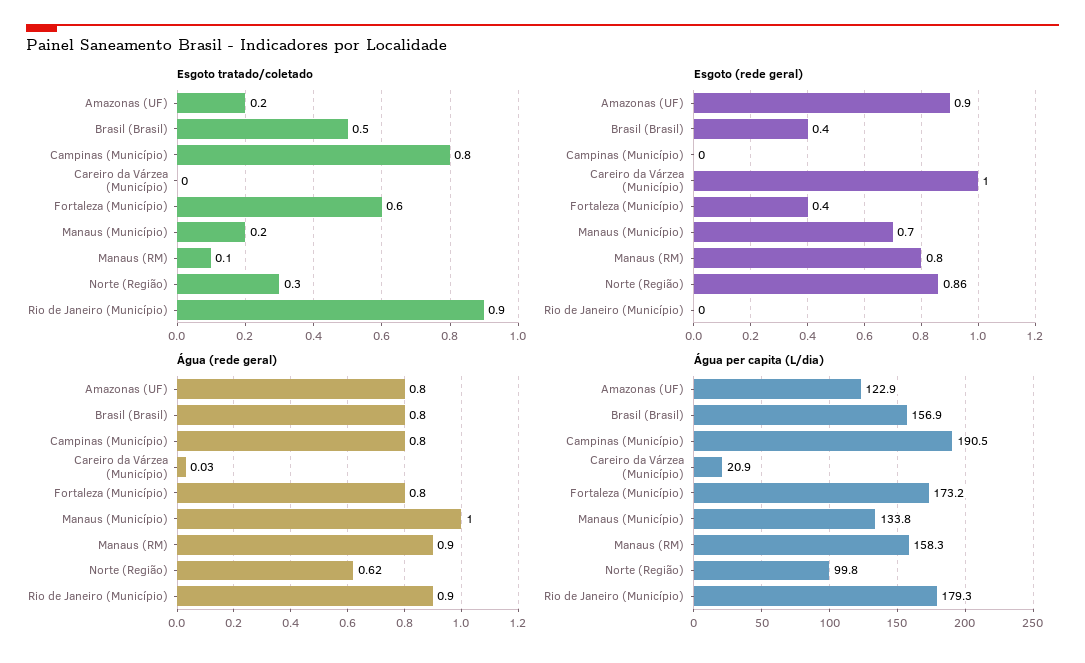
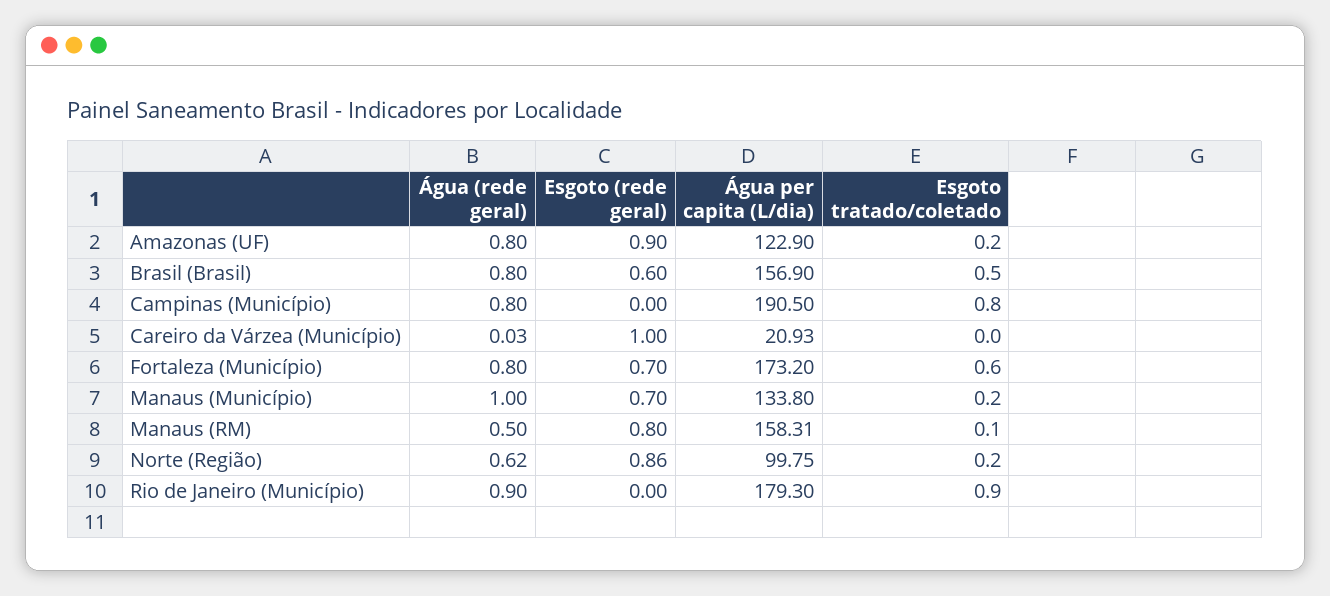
Esgoto tratado/coletado, Norte (Região): 0.3 -> 0.2
Esgoto (rede geral), Brasil (Brasil): 0.4 -> 0.6
Esgoto (rede geral), Fortaleza (Município): 0.4 -> 0.7
Água (rede geral), Manaus (RM): 0.9 -> 0.5

